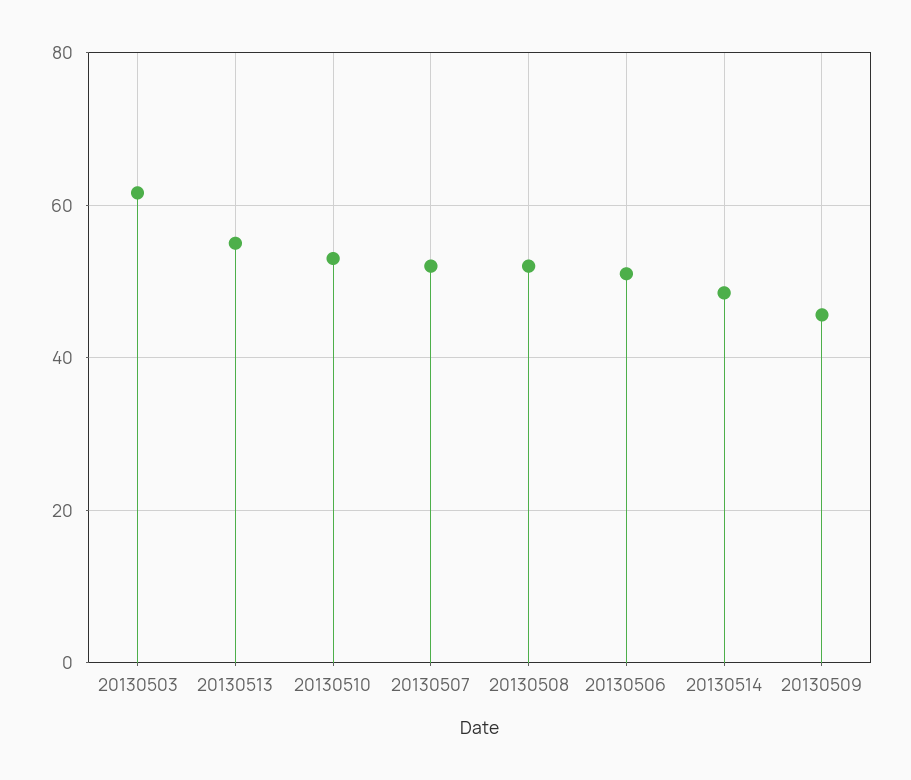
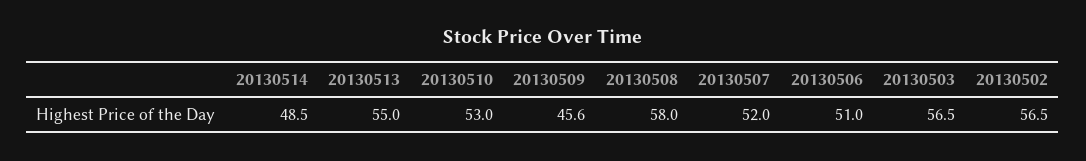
20130503: 62 -> 56.5
20130508: 52 -> 58
20130502: none -> 56.5

